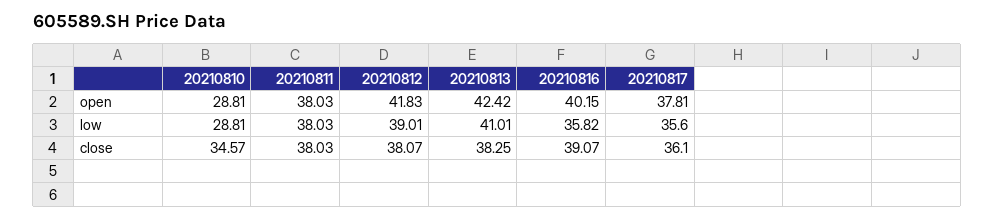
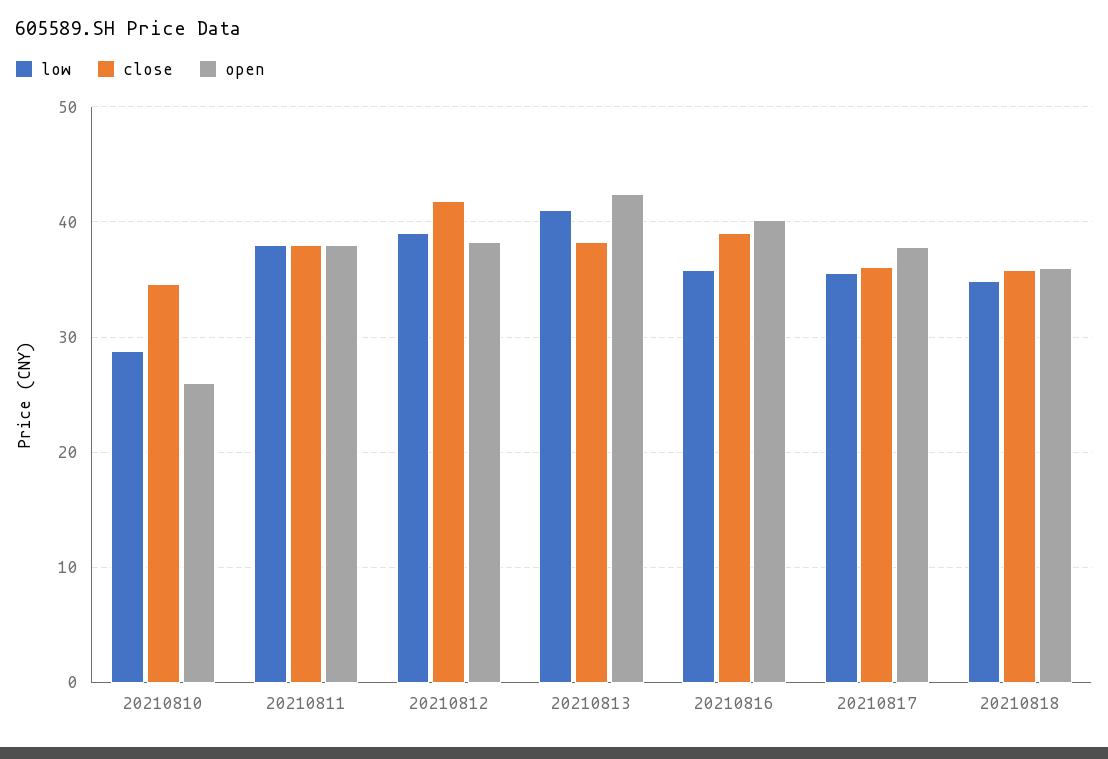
open, 20210810: 28.81 -> 26
open, 20210812: 41.83 -> 38
close, 20210812: 38.07 -> 42
low, 20210818: none -> 35
close, 20210818: none -> 36
open, 20210818: none -> 36

